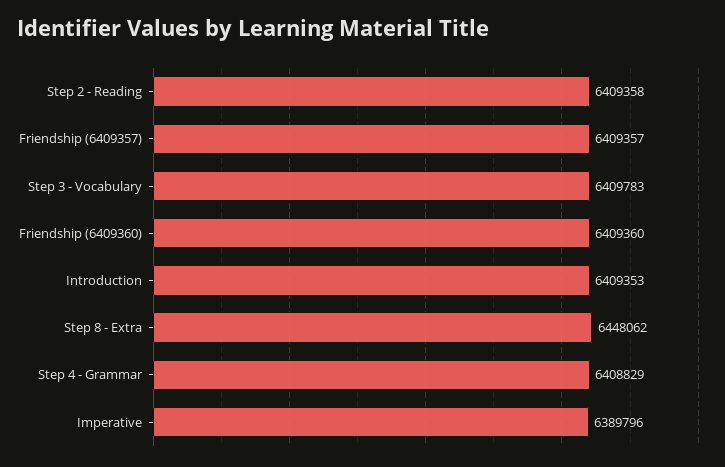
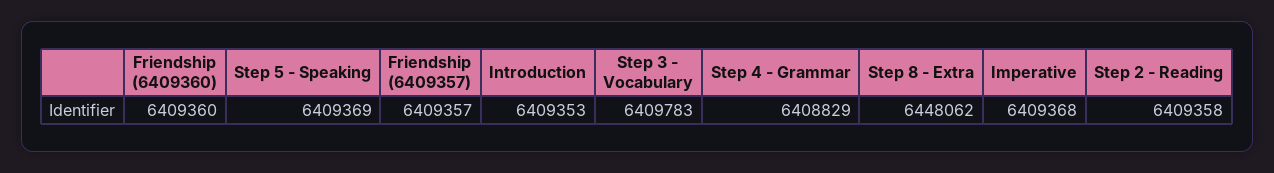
Imperative: 6389796 -> 6409368
Step 5 - Speaking: none -> 6409369

